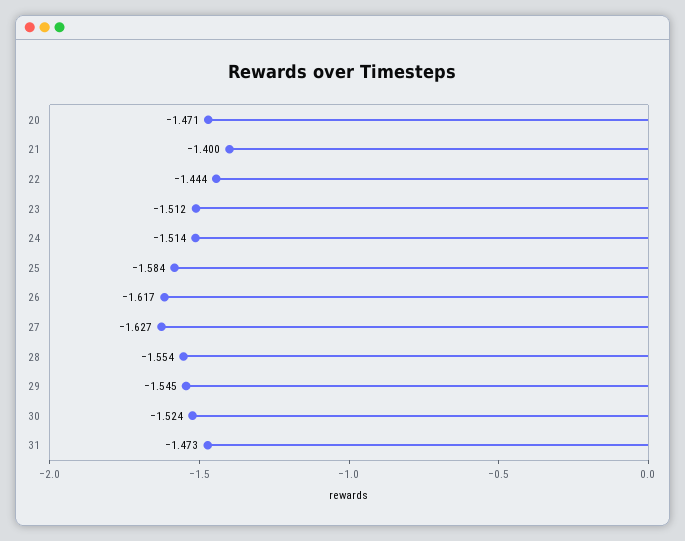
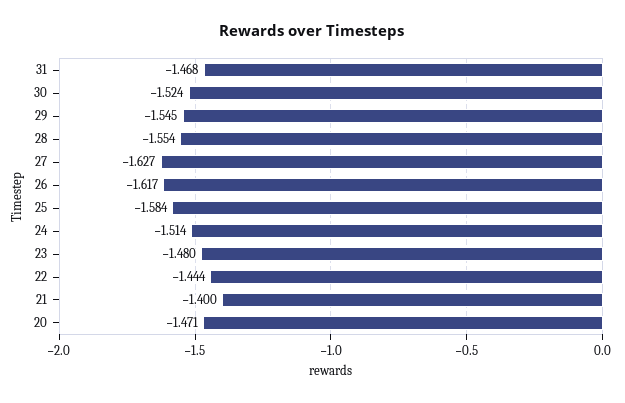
23: -1.512 -> -1.48
31: -1.473 -> -1.468

